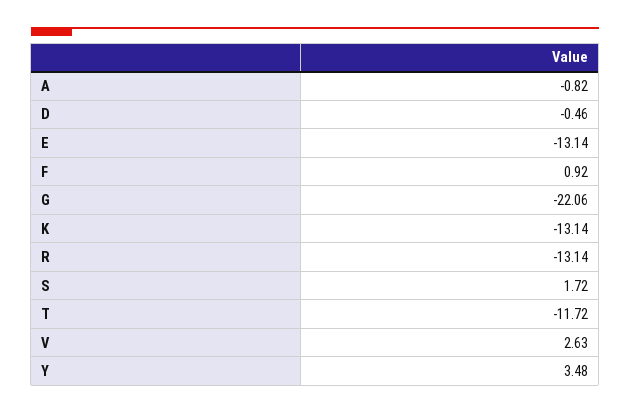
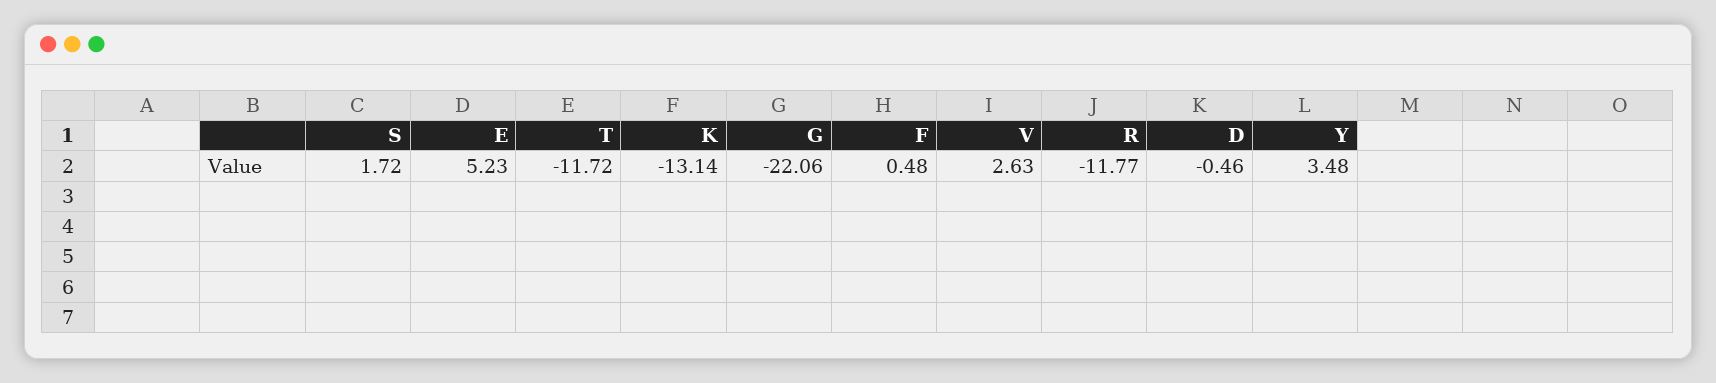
A: -0.82 -> none
E: -13.14 -> 5.23
F: 0.92 -> 0.48
R: -13.14 -> -11.77

